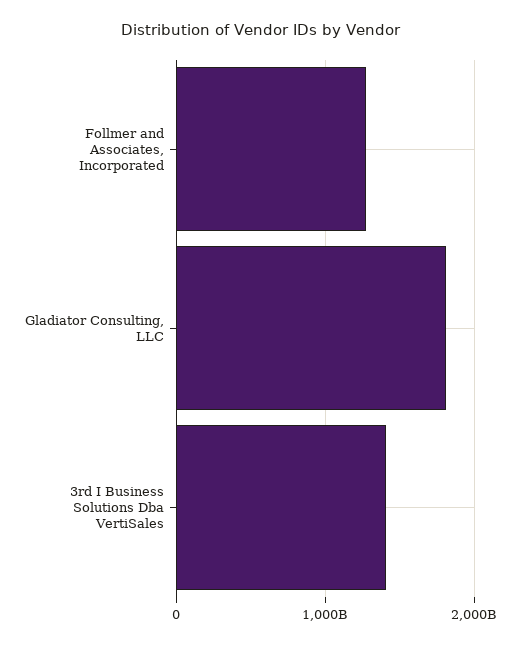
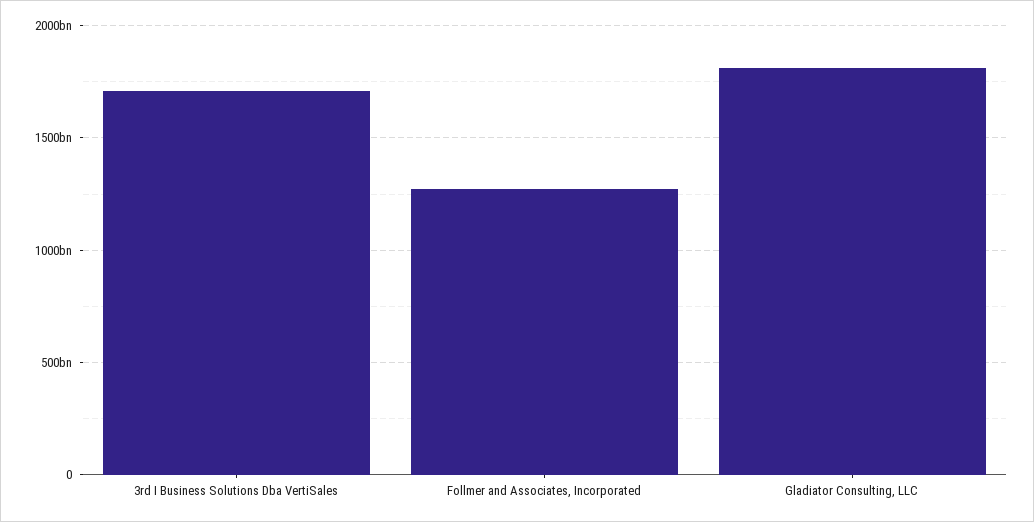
3rd I Business Solutions Dba VertiSales: 1400000000000 -> 1700000000000

